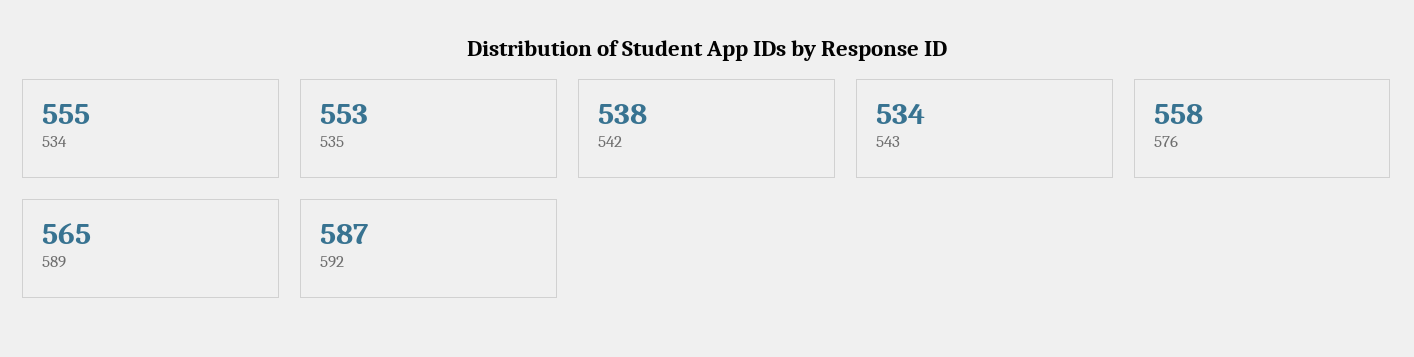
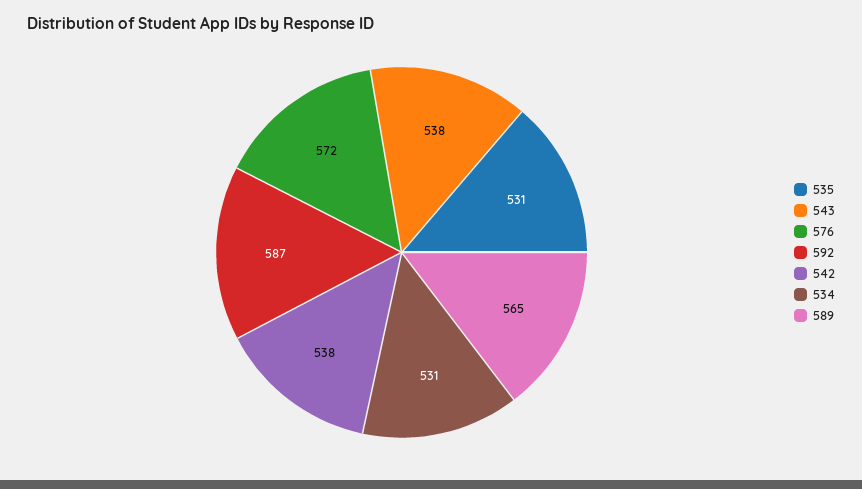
534: 555 -> 531
535: 553 -> 531
543: 534 -> 538
576: 558 -> 572

